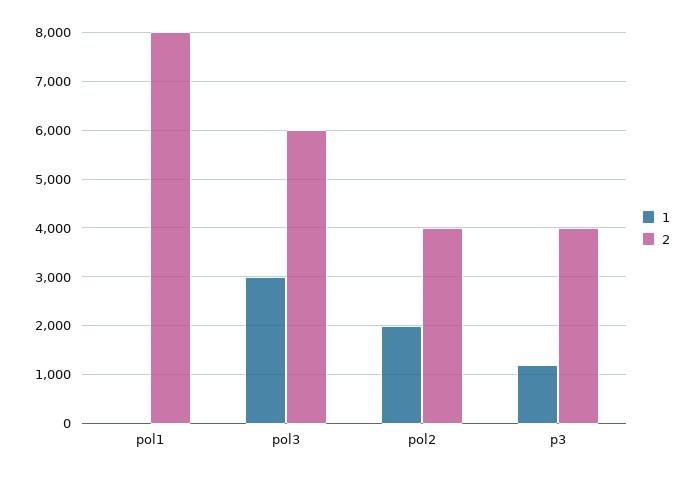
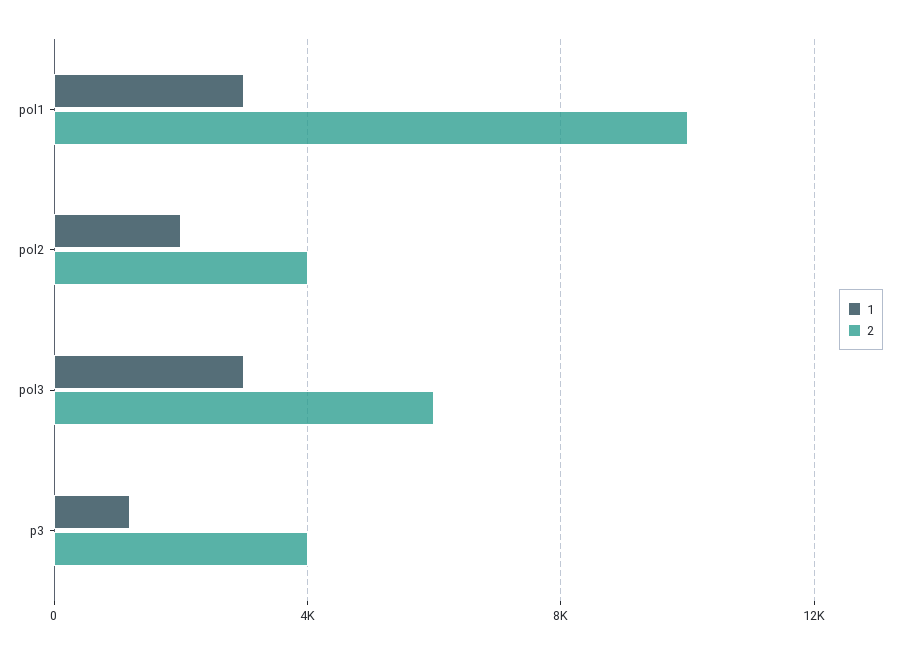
1, pol1: 0 -> 3000
2, pol1: 8000 -> 10000

